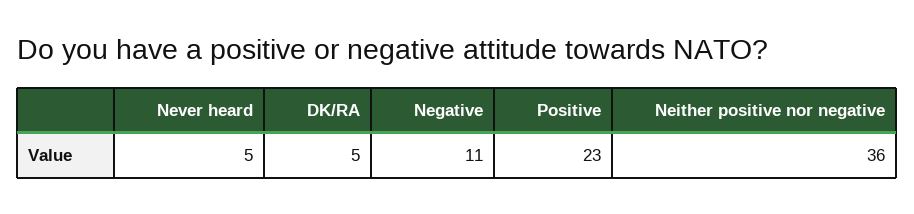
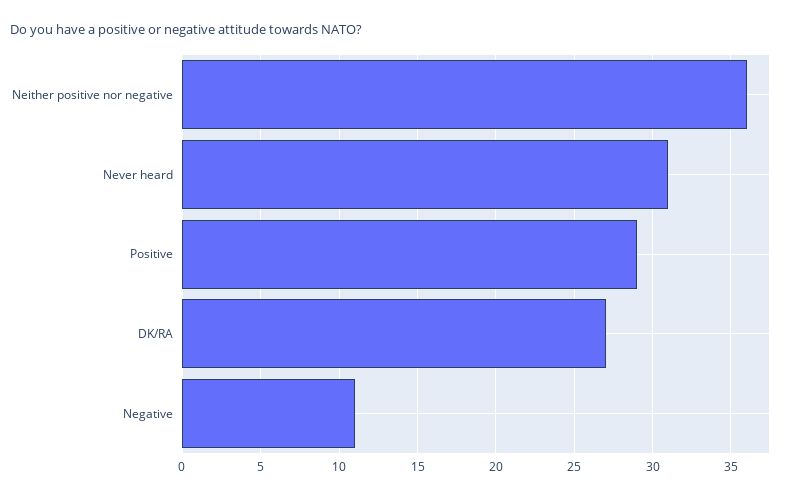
Never heard: 5 -> 31
DK/RA: 5 -> 27
Positive: 23 -> 29

